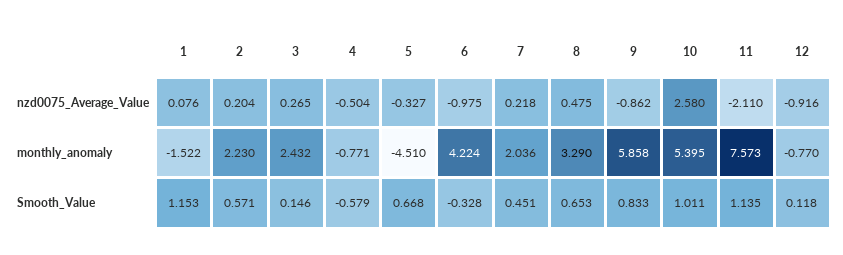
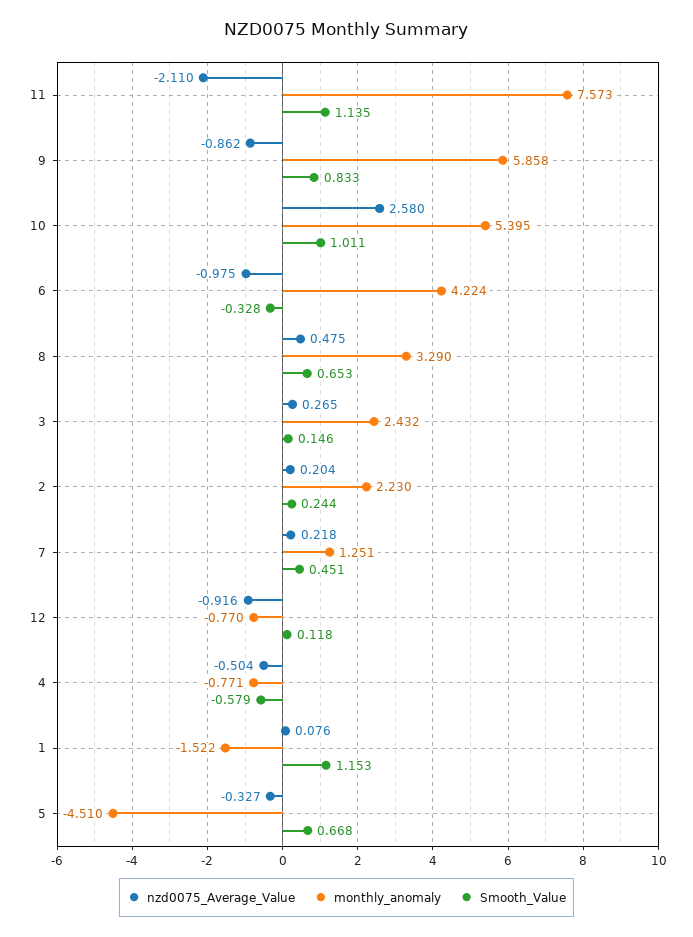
monthly_anomaly, 7: 2.036 -> 1.251
Smooth_Value, 2: 0.571 -> 0.244

